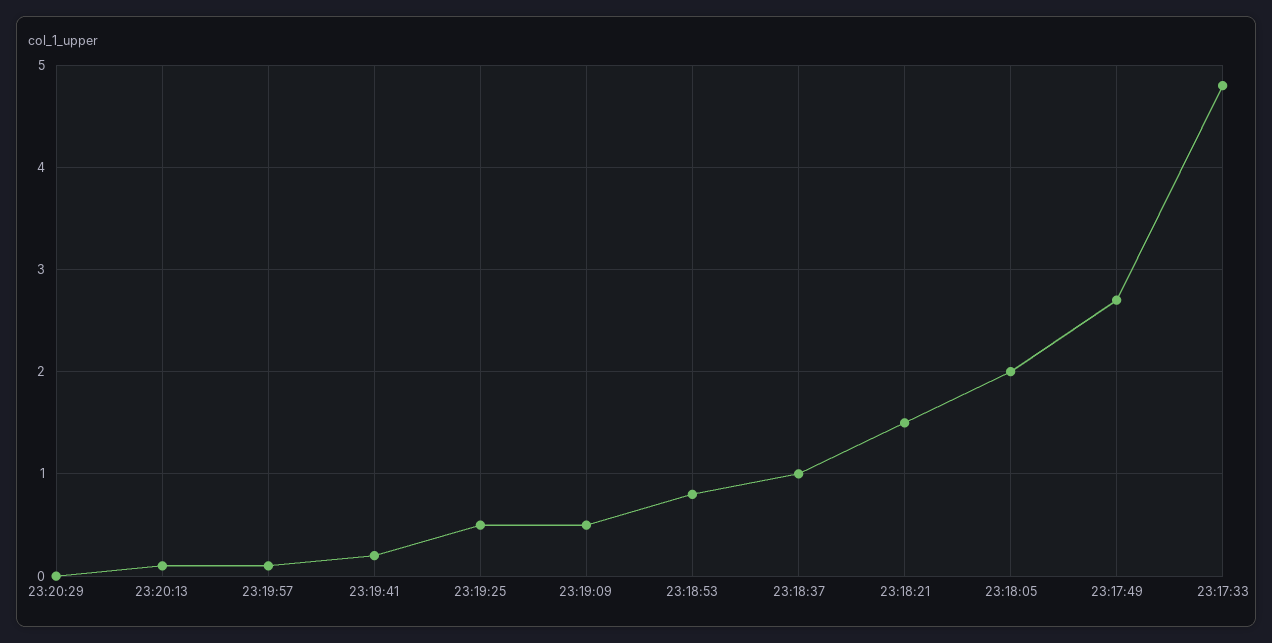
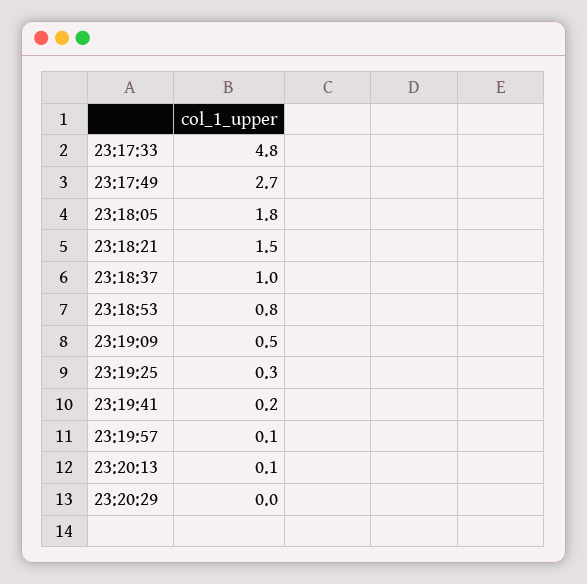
23:19:25: 0.5 -> 0.3
23:18:05: 2 -> 1.8

